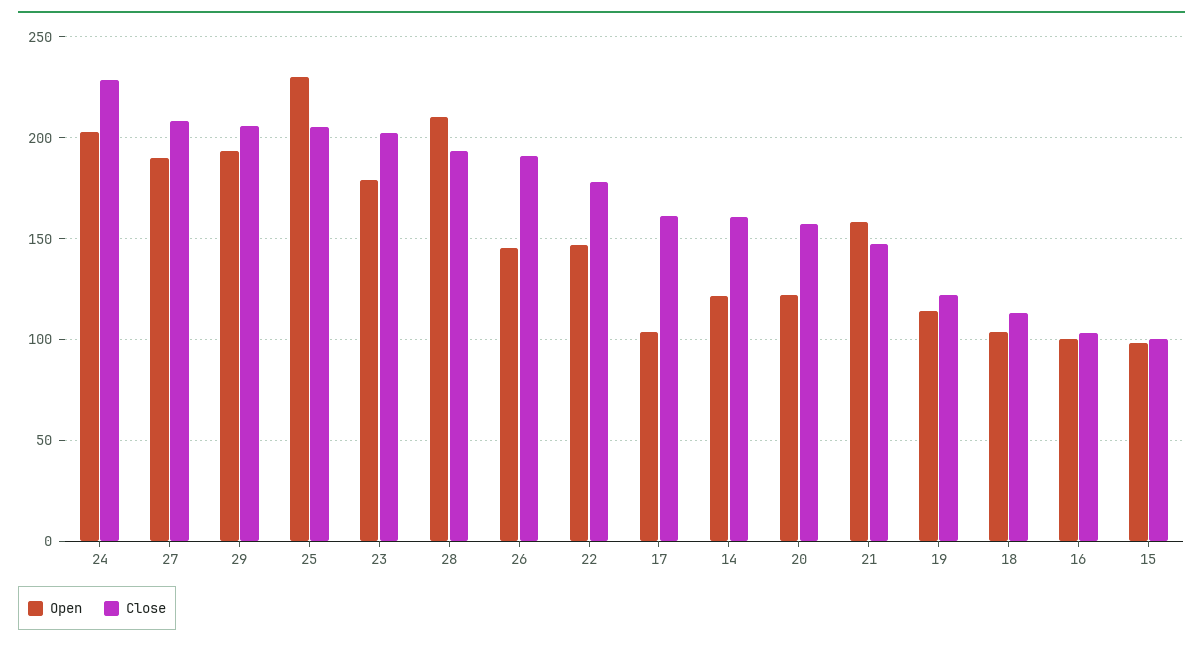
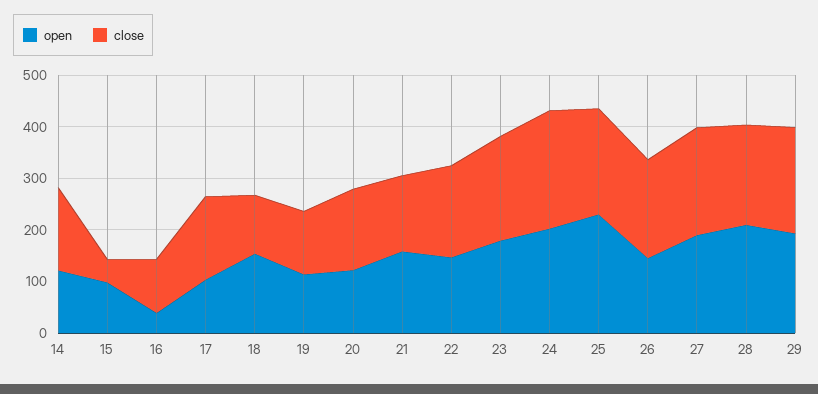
Open, 18: 105 -> 160
Open, 16: 100 -> 40
Close, 15: 100 -> 40

